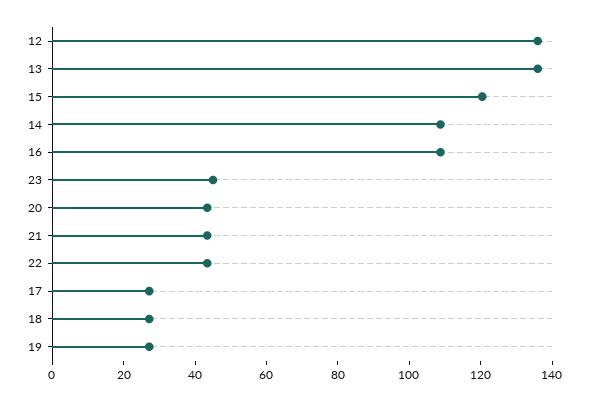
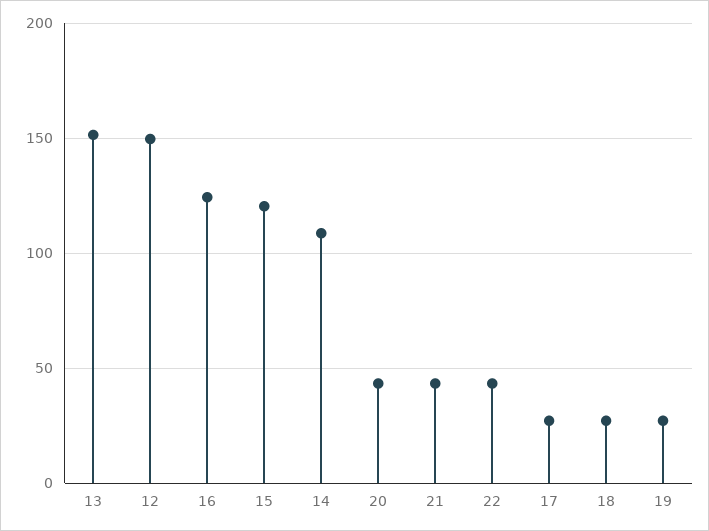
12: 135 -> 150
13: 135 -> 150
16: 110 -> 125
23: 45 -> none

